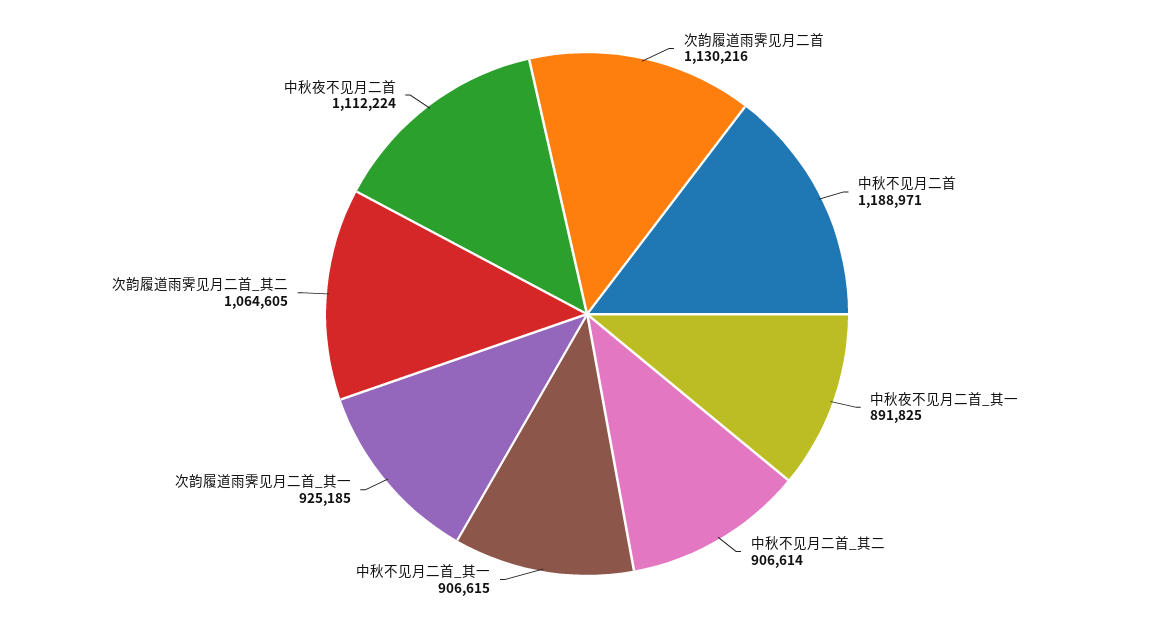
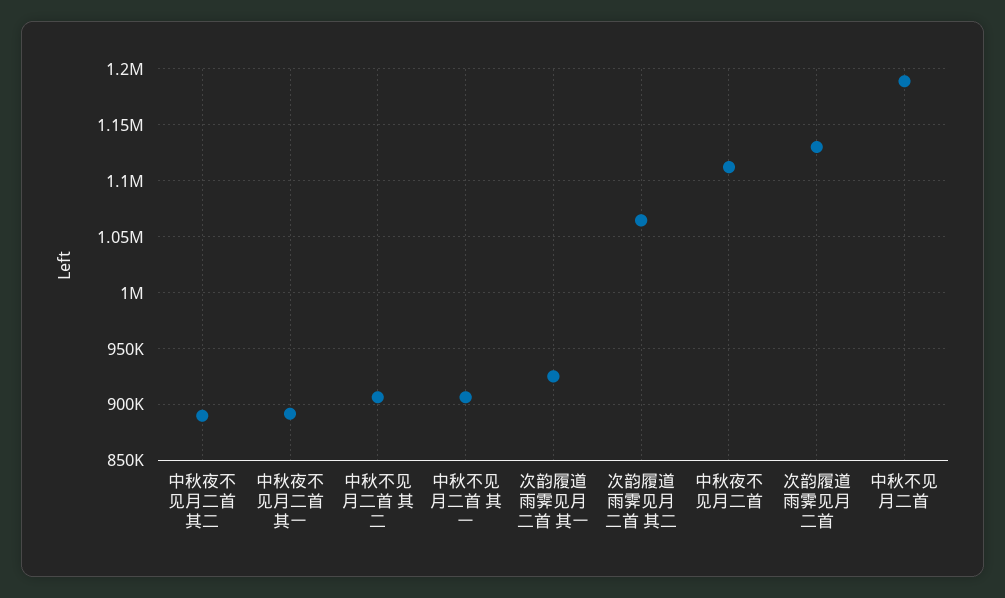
中秋夜不见月二首 其二: none -> 890000

